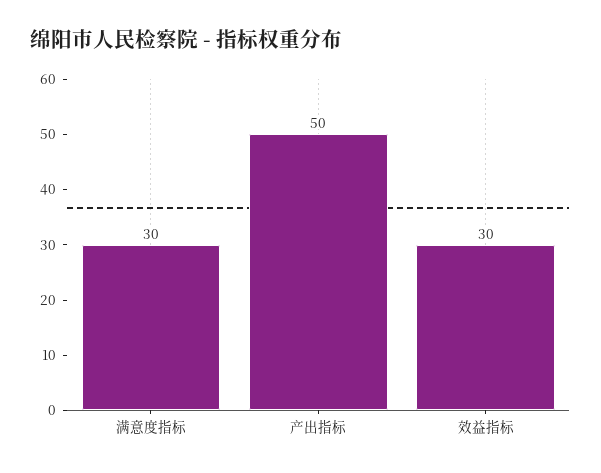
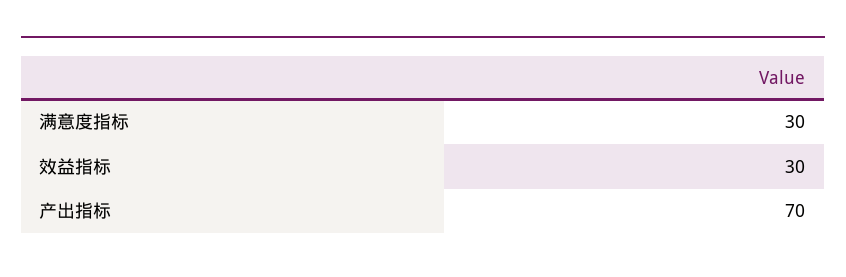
产出指标: 50 -> 70

